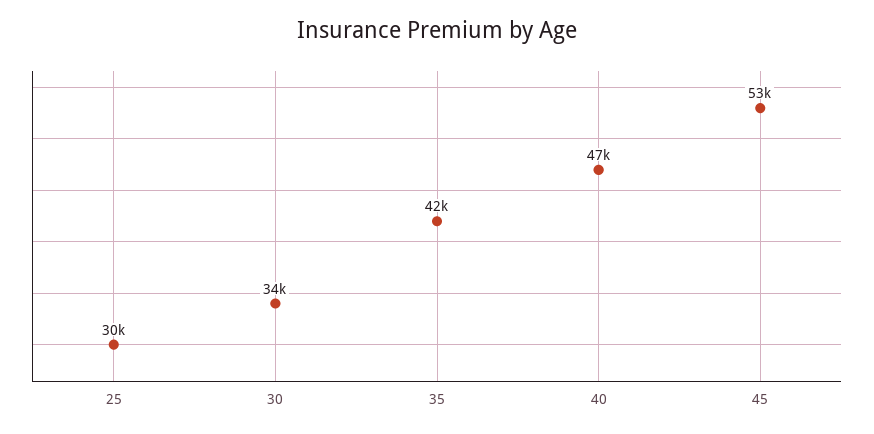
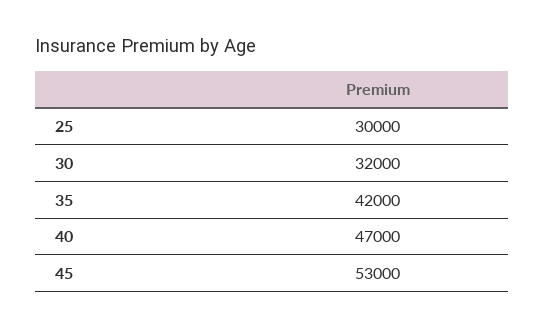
30: 34000 -> 32000

